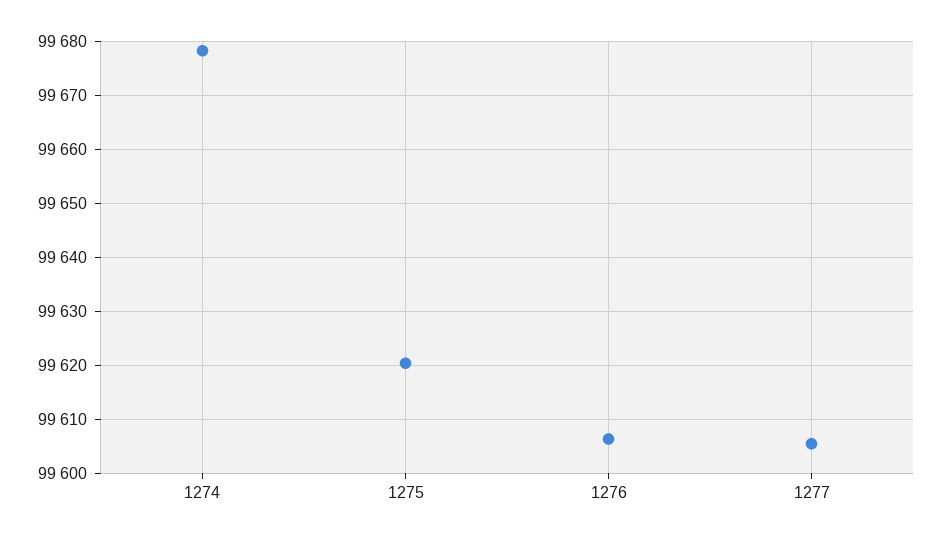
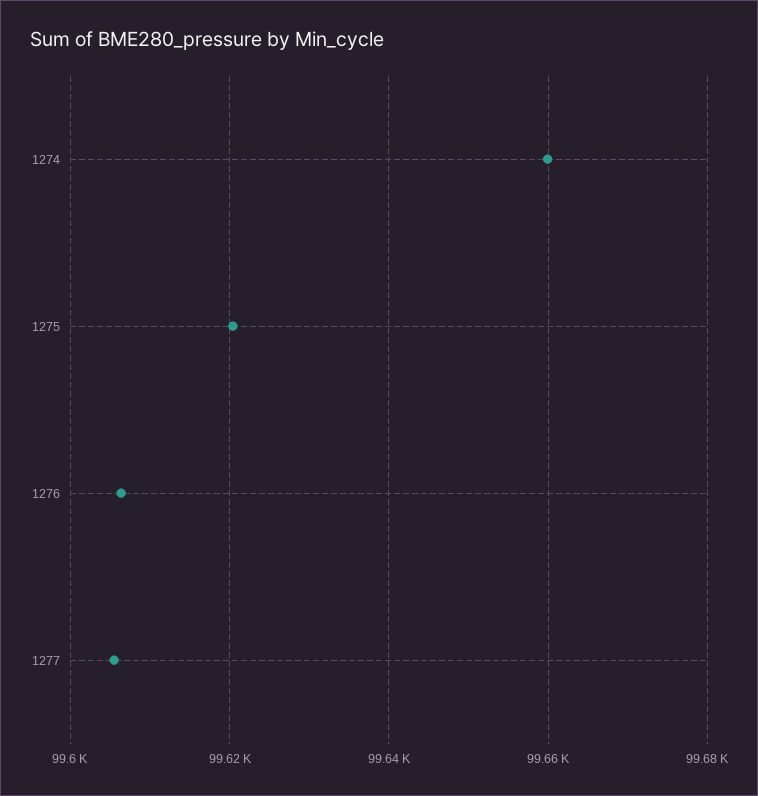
1274: 99678 -> 99660

